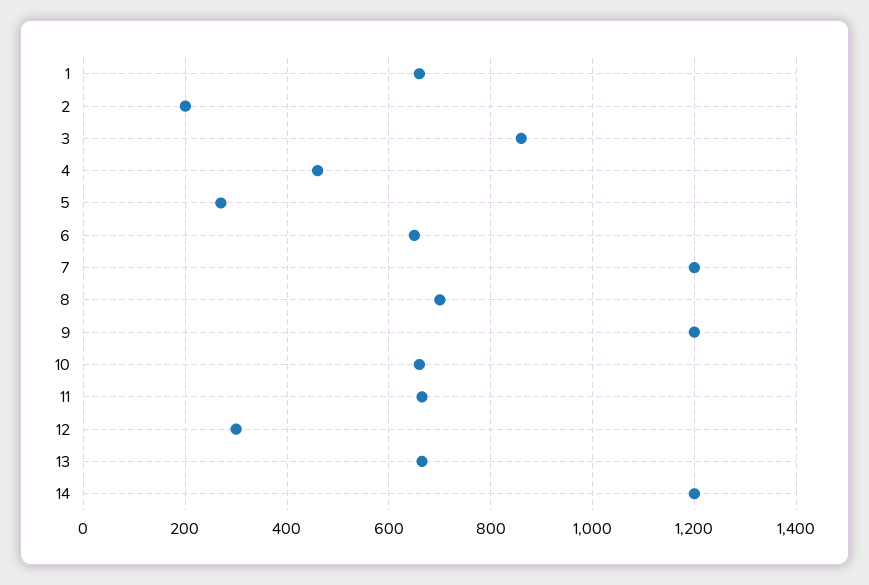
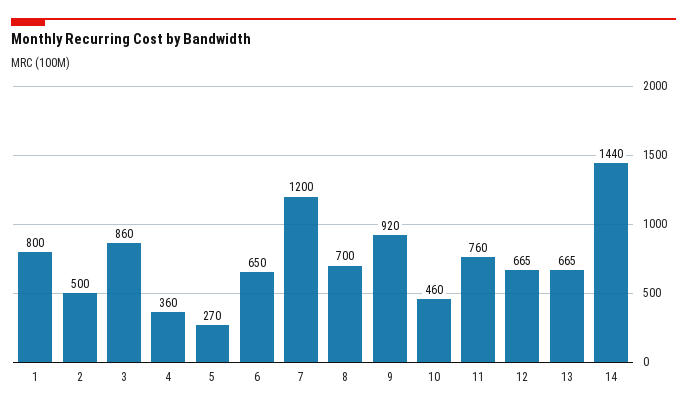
1: 660 -> 800
2: 200 -> 500
4: 460 -> 360
9: 1200 -> 920
10: 660 -> 460
11: 660 -> 760
12: 300 -> 665
14: 1200 -> 1440

